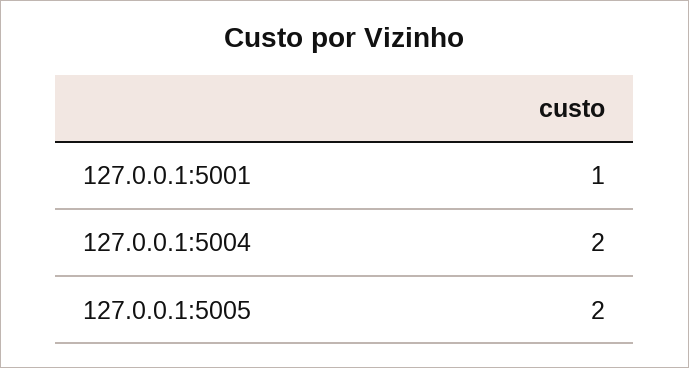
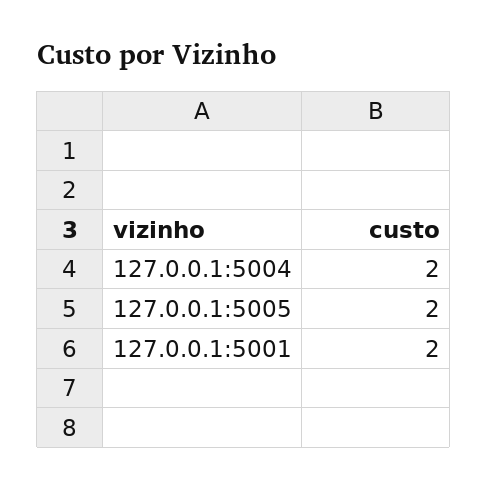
127.0.0.1:5001: 1 -> 2

